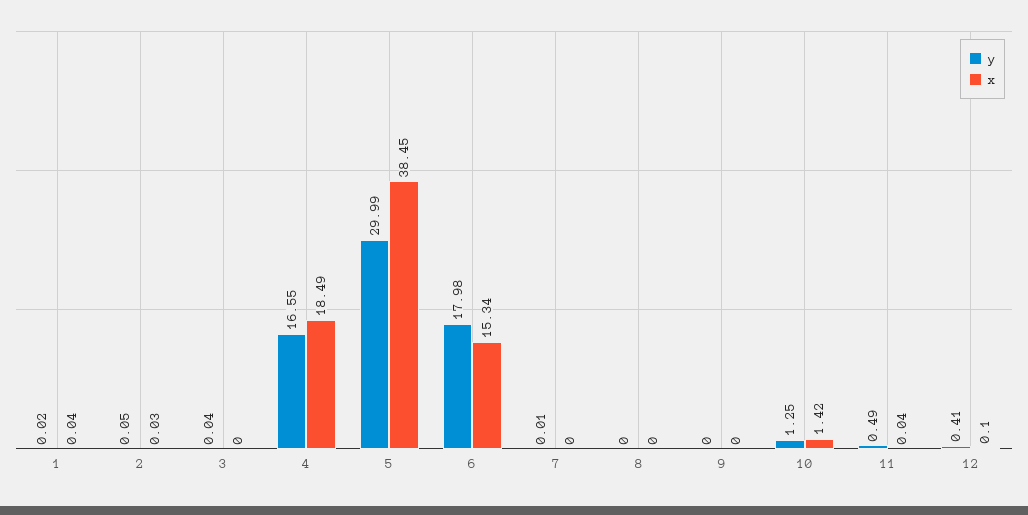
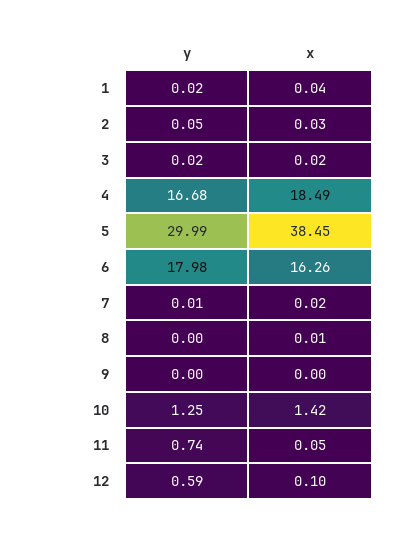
y, 3: 0.04 -> 0.02
x, 3: 0 -> 0.02
y, 4: 16.55 -> 16.68
x, 6: 15.34 -> 16.26
x, 7: 0 -> 0.02
x, 8: 0 -> 0.01
y, 11: 0.49 -> 0.74
x, 11: 0.04 -> 0.05
y, 12: 0.41 -> 0.59

